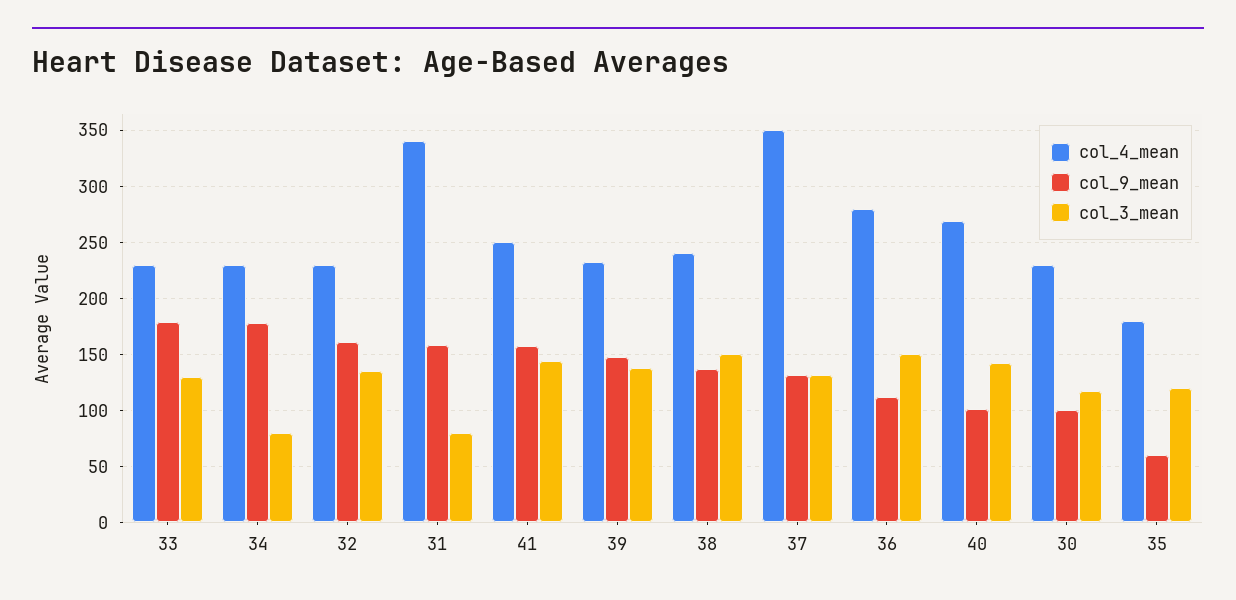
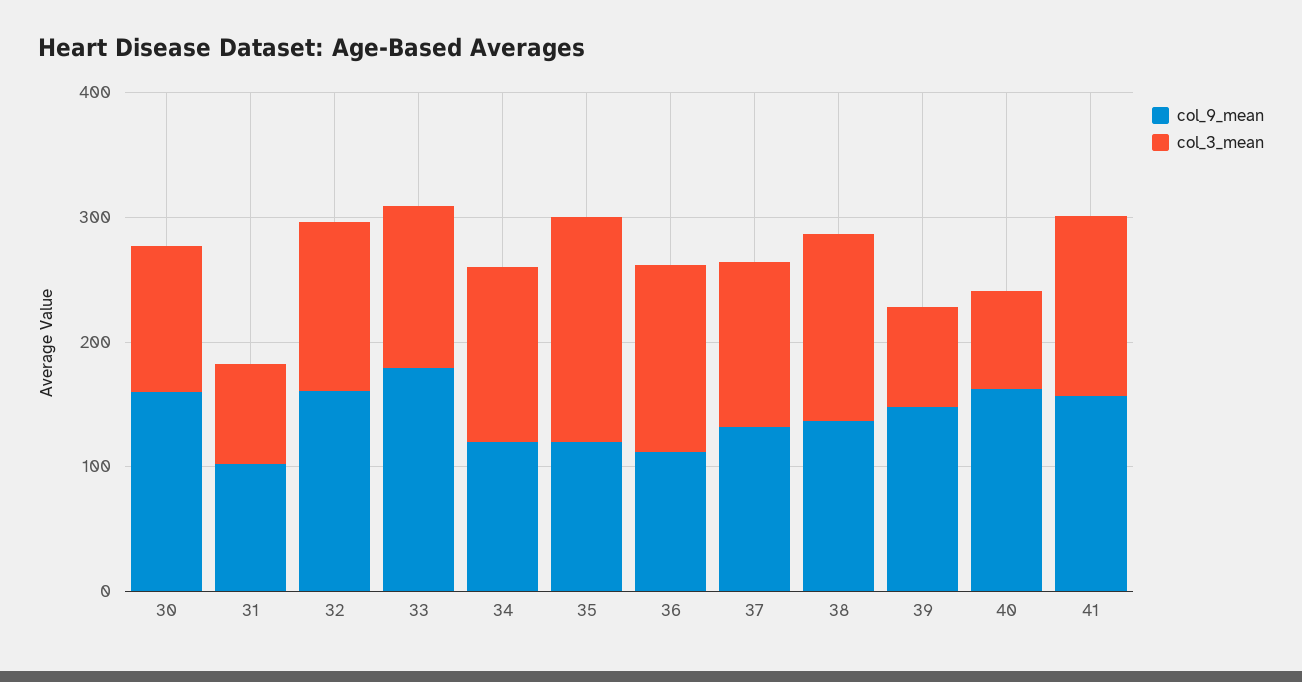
col_4_mean, 33: 230 -> none
col_4_mean, 34: 230 -> none
col_9_mean, 34: 180 -> 120
col_3_mean, 34: 80 -> 140
col_4_mean, 32: 230 -> none
col_4_mean, 31: 340 -> none
col_9_mean, 31: 160 -> 100
col_4_mean, 41: 250 -> none
col_4_mean, 39: 230 -> none
col_3_mean, 39: 140 -> 80
col_4_mean, 38: 240 -> none
col_4_mean, 37: 350 -> none
col_4_mean, 36: 280 -> none
col_4_mean, 40: 270 -> none
col_9_mean, 40: 100 -> 160
col_3_mean, 40: 140 -> 80
col_4_mean, 30: 230 -> none
col_9_mean, 30: 100 -> 160
col_4_mean, 35: 180 -> none
col_9_mean, 35: 60 -> 120
col_3_mean, 35: 120 -> 180

